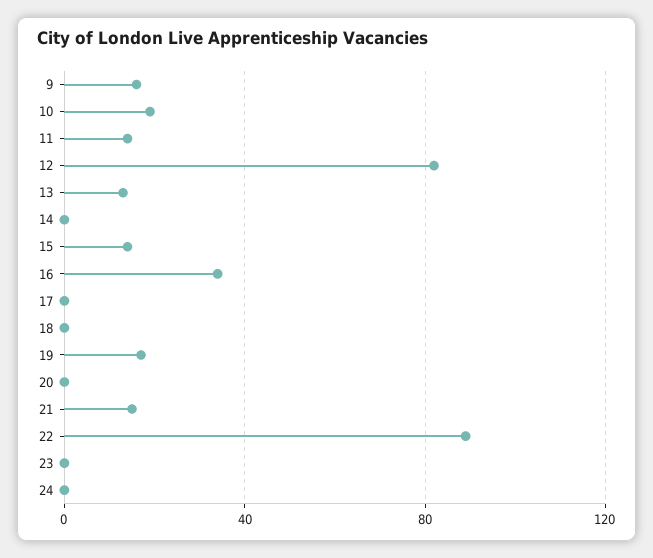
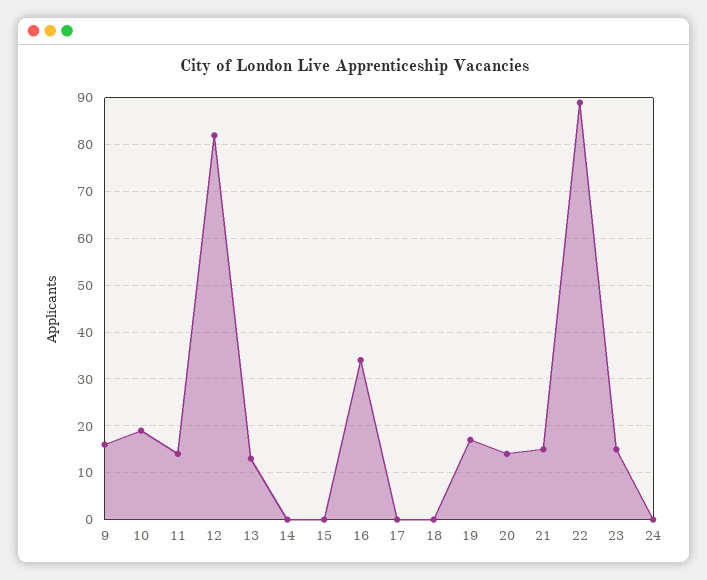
15: 15 -> 0
20: 0 -> 15
23: 0 -> 15

